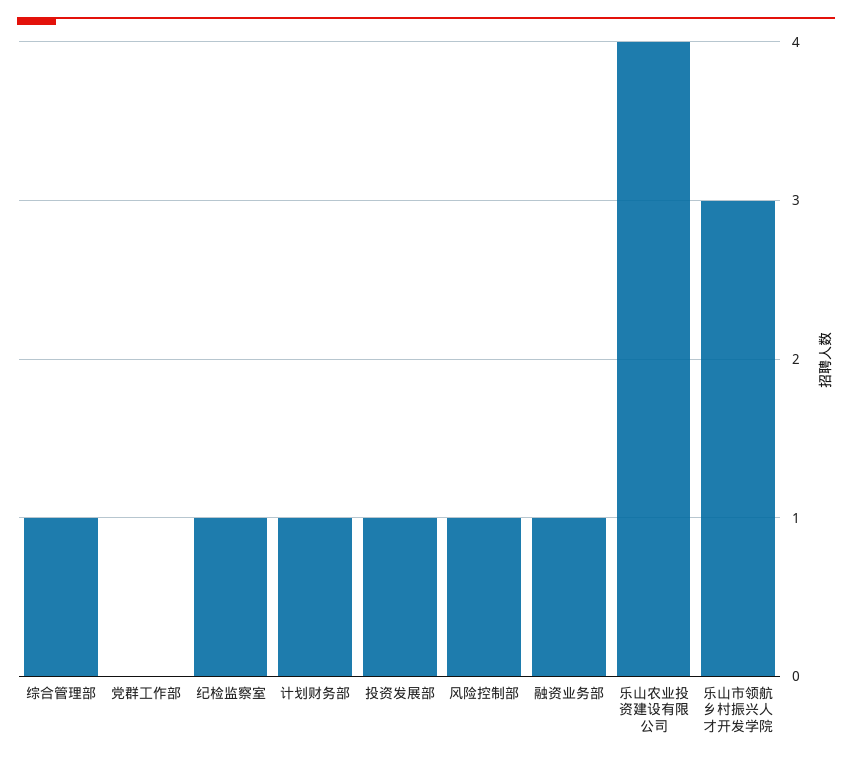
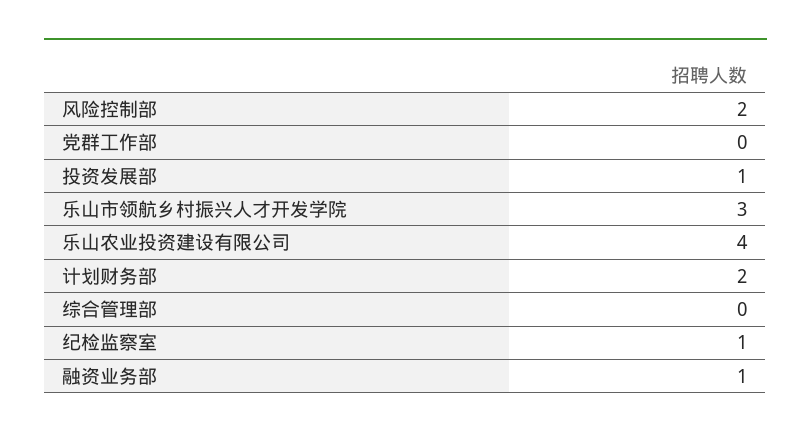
综合管理部: 1 -> 0
计划财务部: 1 -> 2
风险控制部: 1 -> 2

